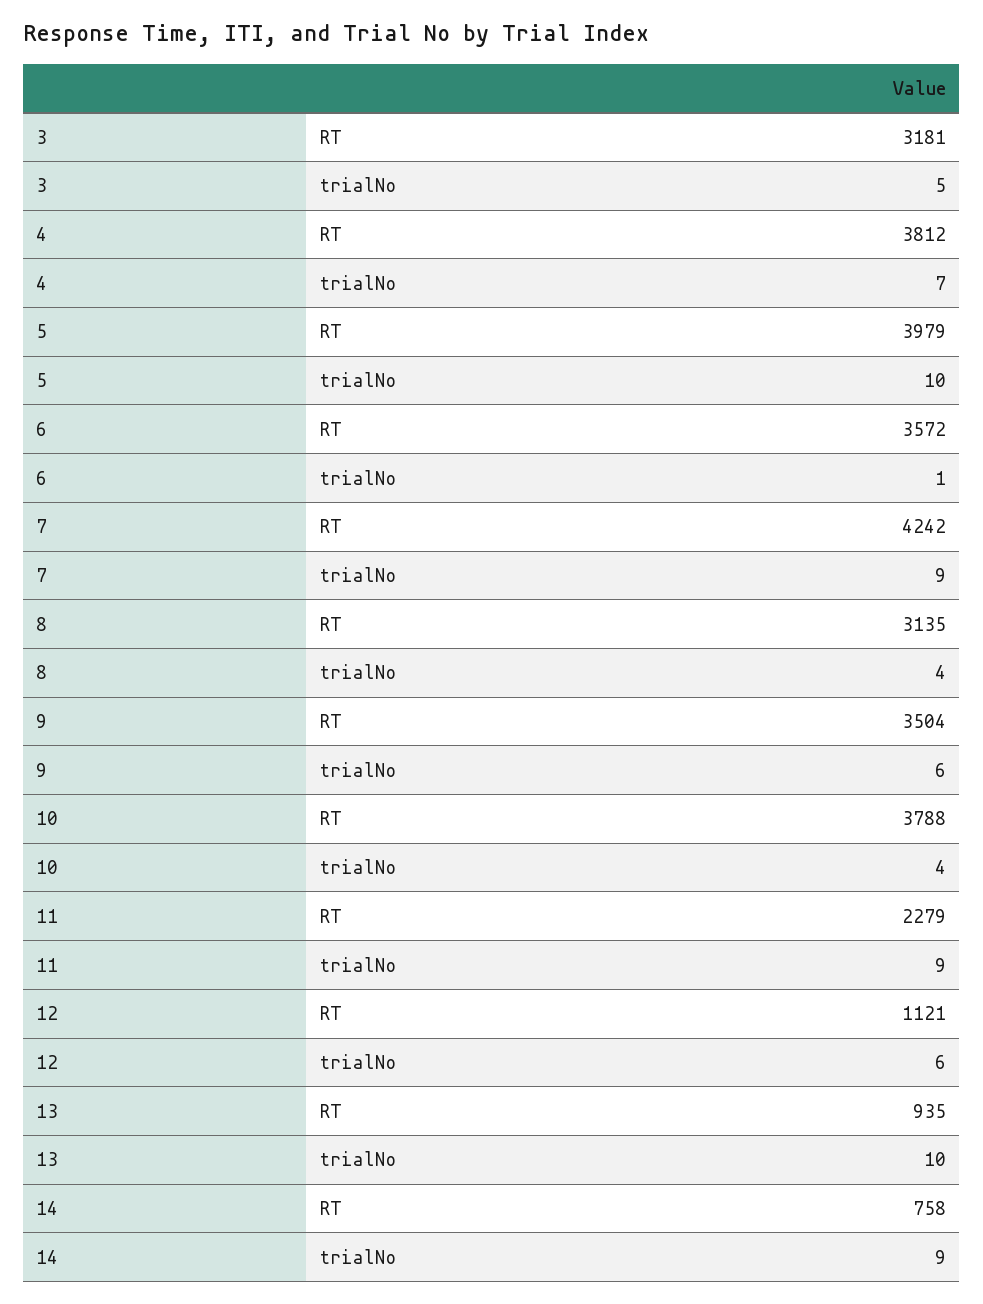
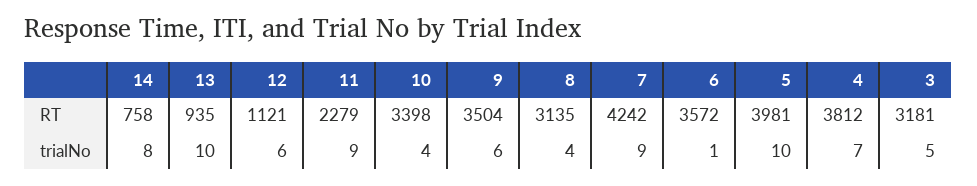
5, RT: 3979 -> 3981
10, RT: 3788 -> 3398
14, trialNo: 9 -> 8

